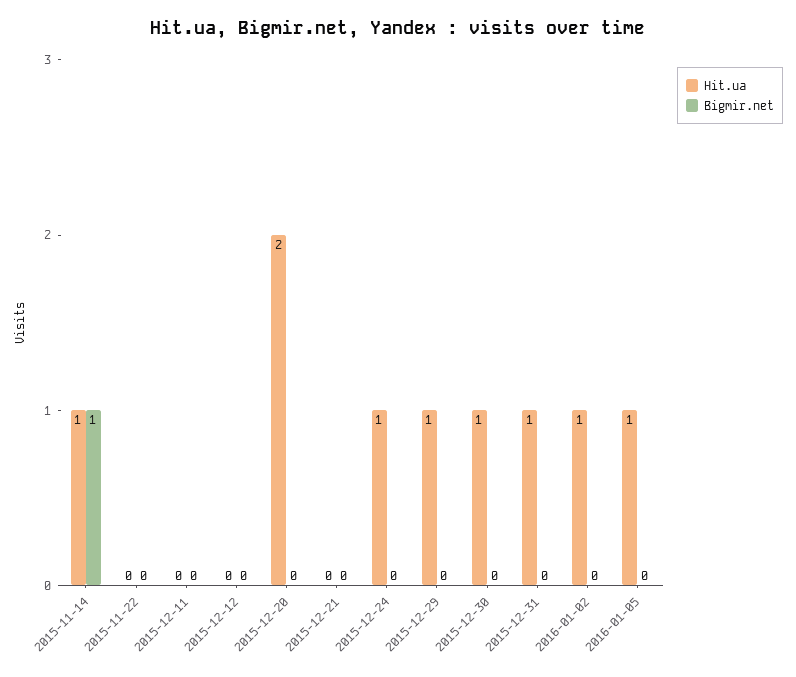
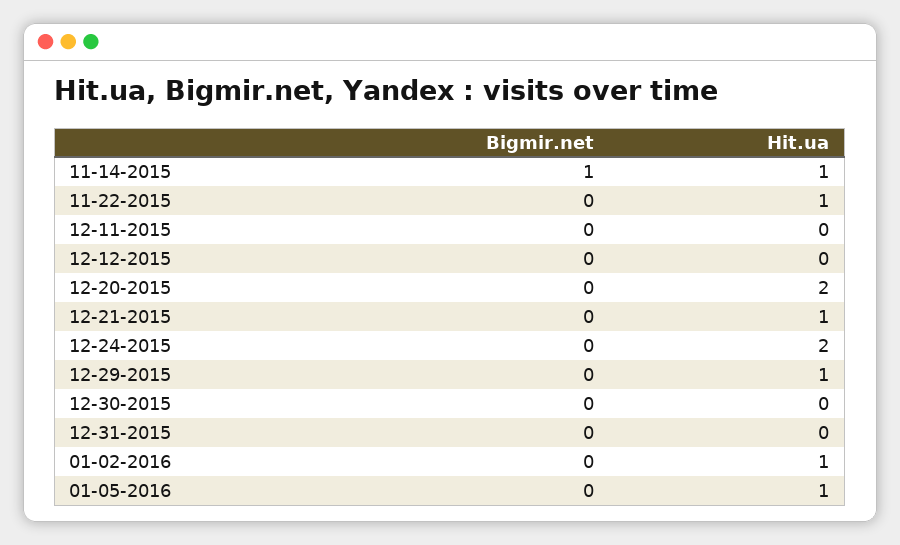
Hit.ua, 2015-11-22: 0 -> 1
Hit.ua, 2015-12-21: 0 -> 1
Hit.ua, 2015-12-24: 1 -> 2
Hit.ua, 2015-12-30: 1 -> 0
Hit.ua, 2015-12-31: 1 -> 0

